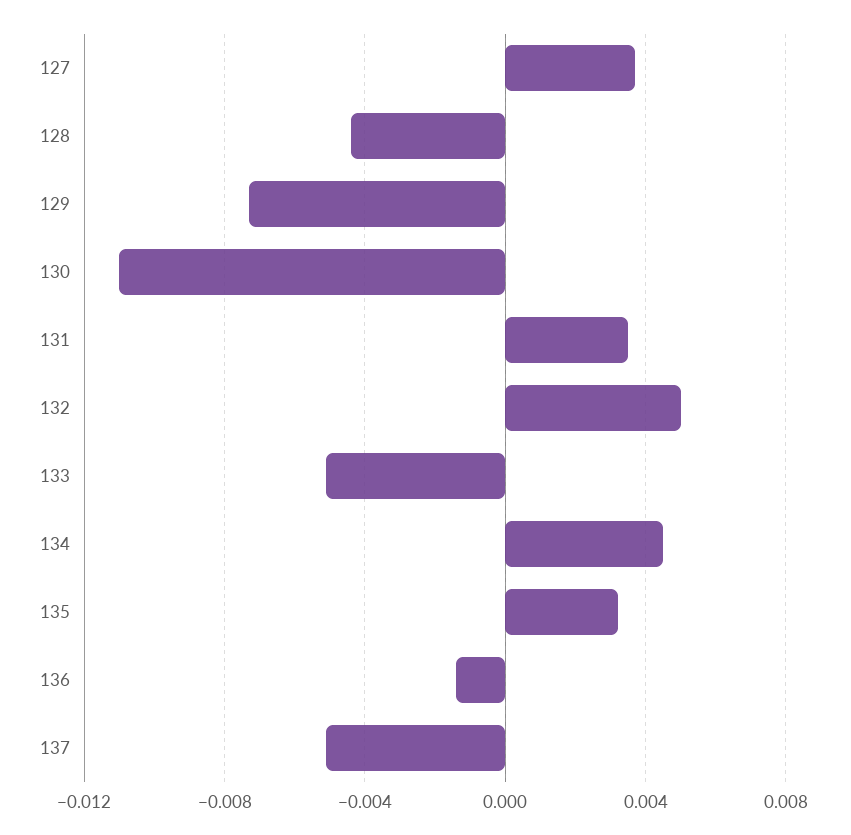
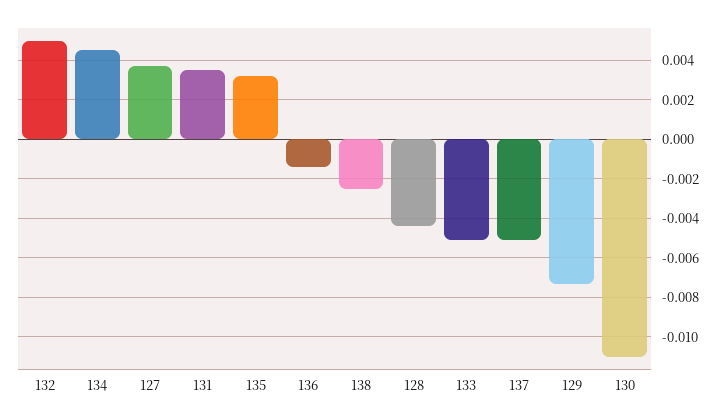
138: none -> -0.0025

